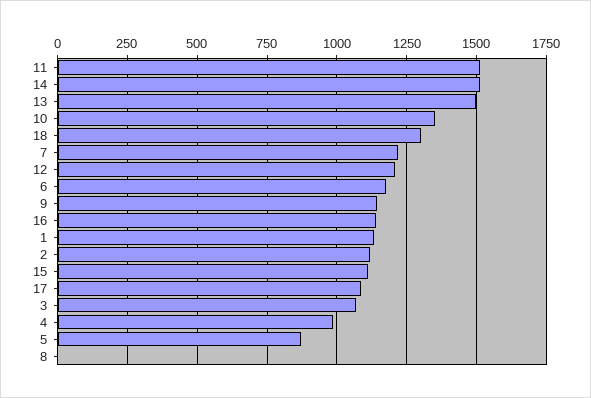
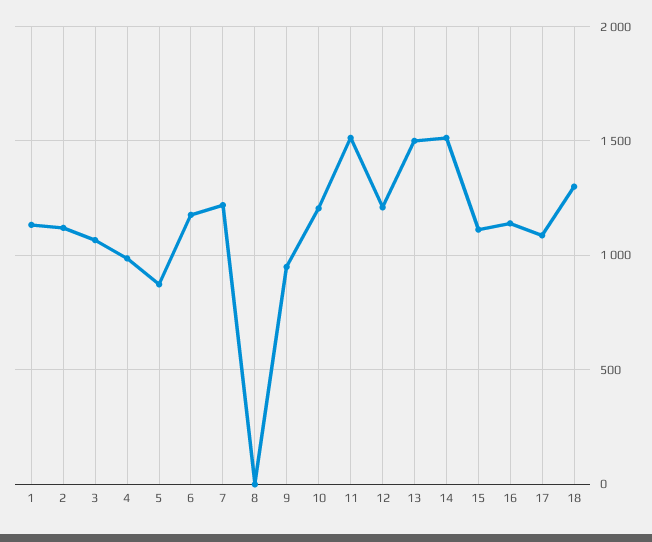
10: 1350 -> 1200
9: 1150 -> 950

